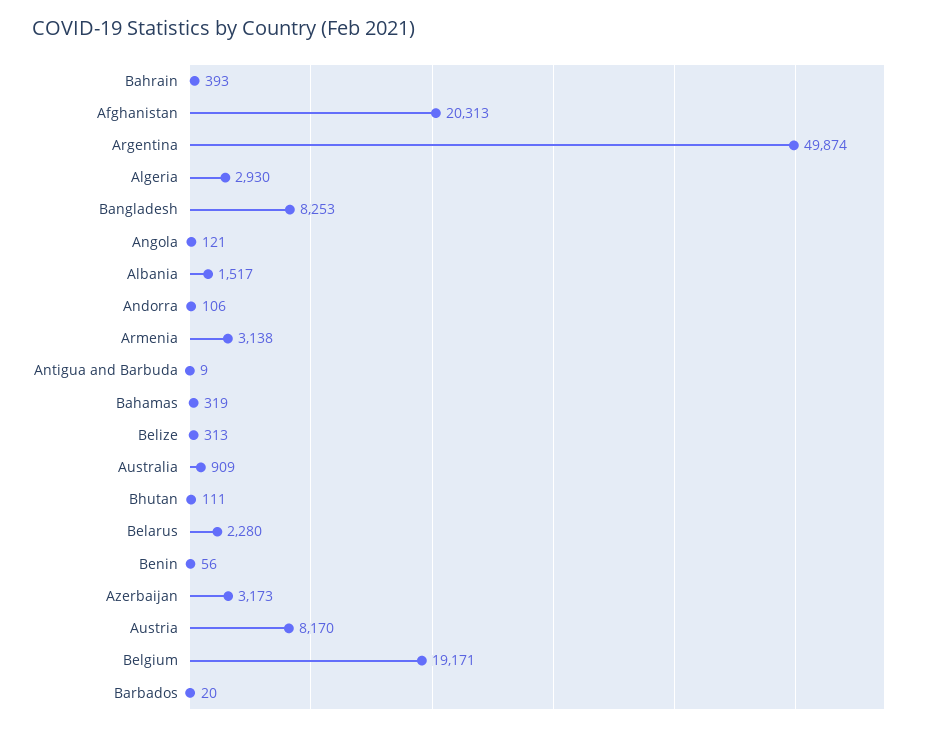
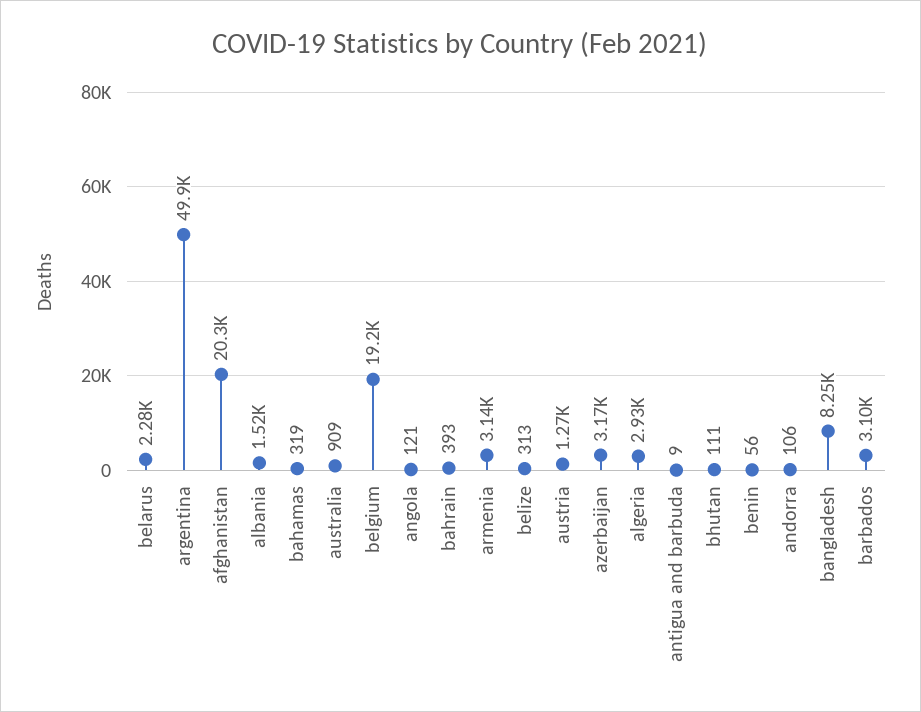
Austria: 8170 -> 1270
Barbados: 20 -> 3100

